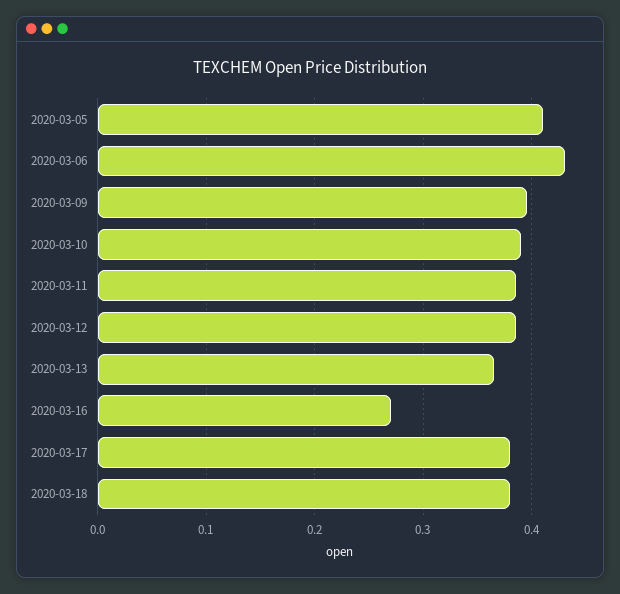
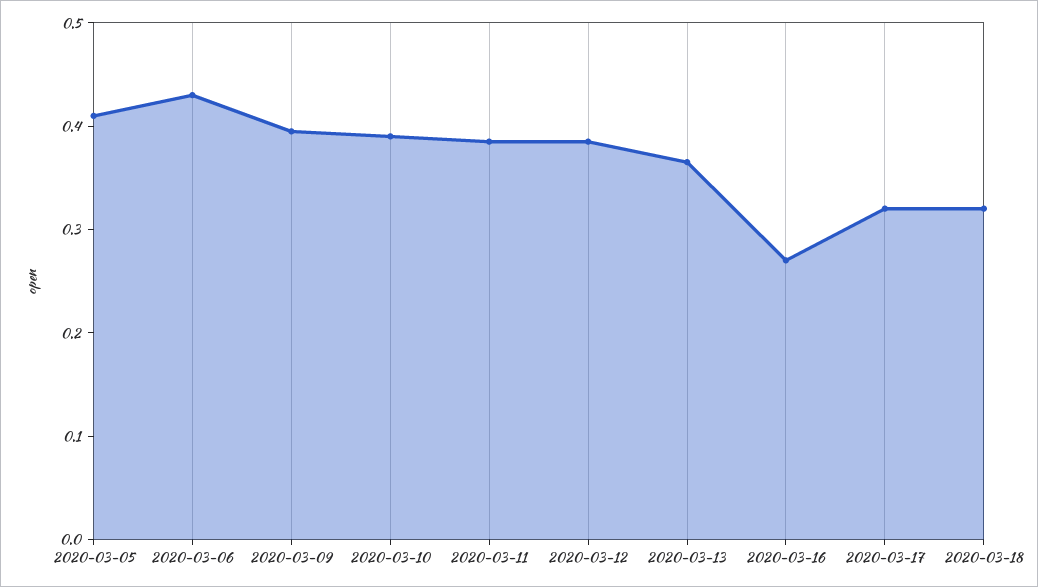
2020-03-17: 0.38 -> 0.32
2020-03-18: 0.38 -> 0.32

